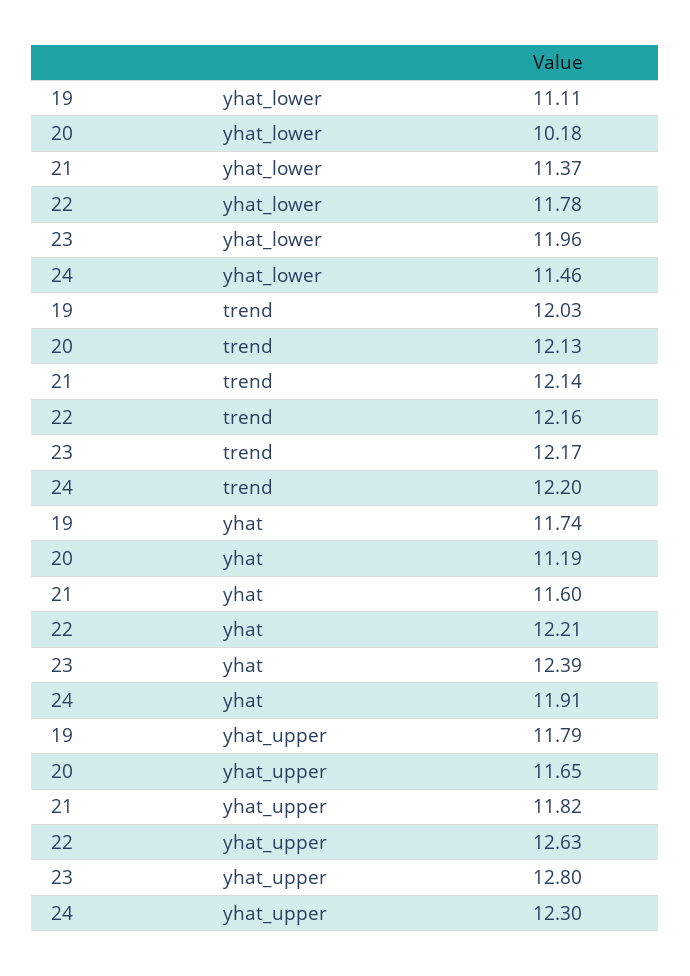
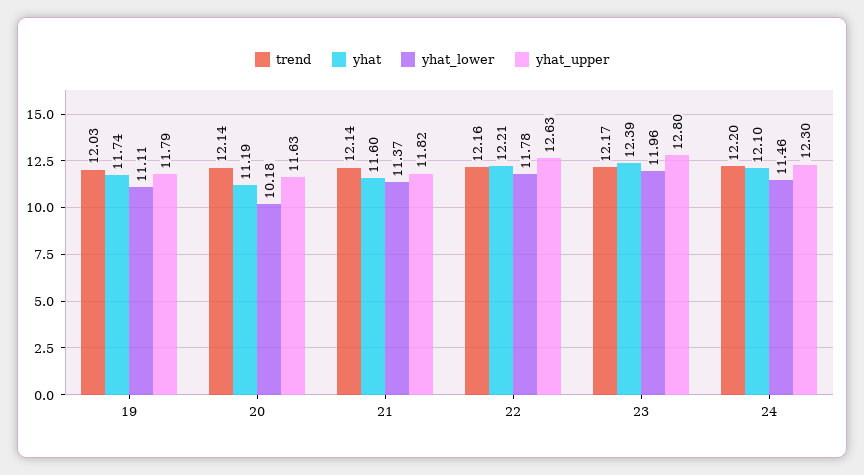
trend, 20: 12.13 -> 12.14
yhat, 24: 11.91 -> 12.1
yhat_upper, 20: 11.65 -> 11.63

